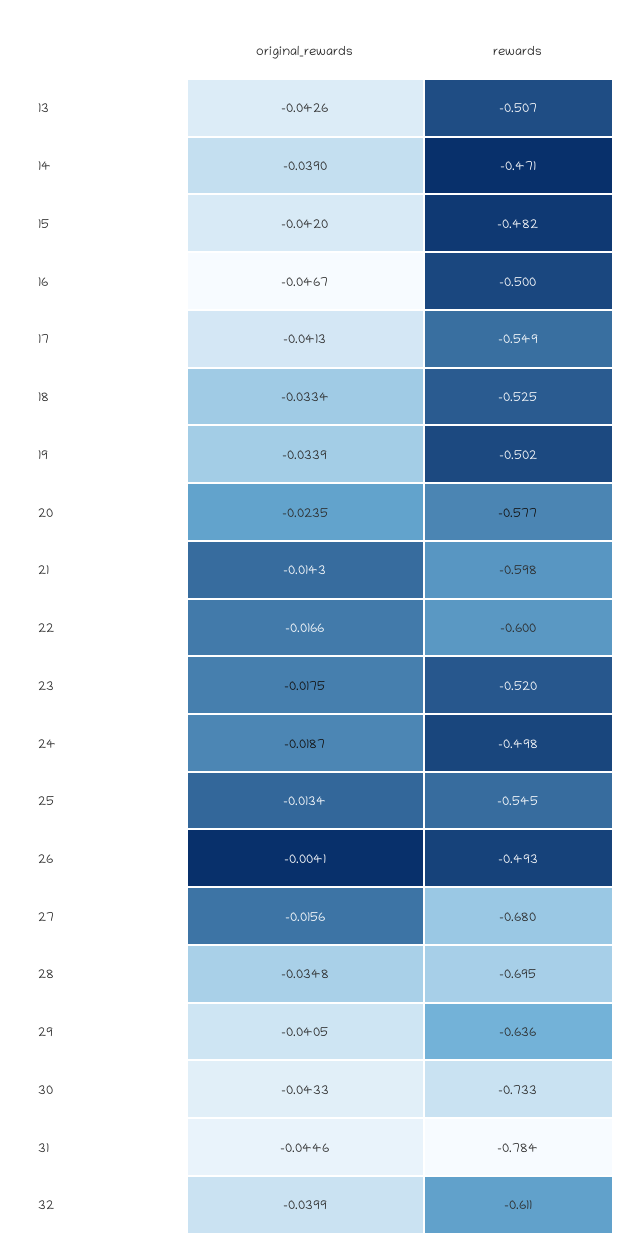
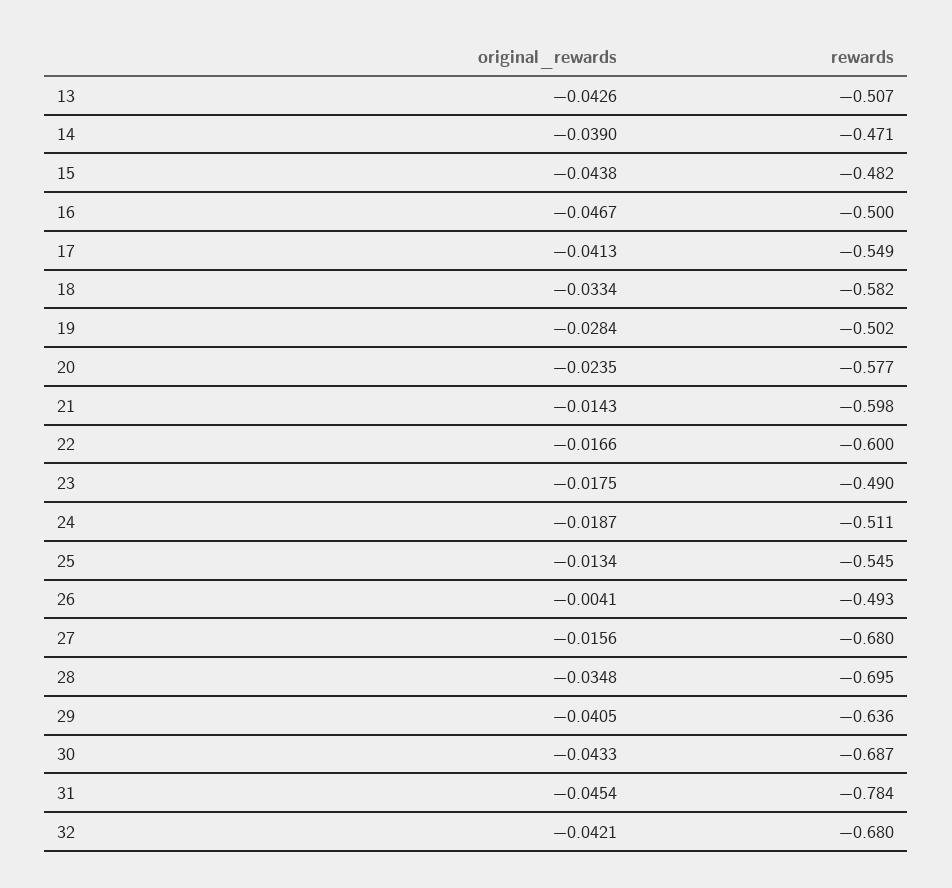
original_rewards, 15: -0.042 -> -0.0438
rewards, 18: -0.525 -> -0.582
original_rewards, 19: -0.0339 -> -0.0284
rewards, 23: -0.52 -> -0.49
rewards, 24: -0.498 -> -0.511
rewards, 30: -0.733 -> -0.687
original_rewards, 31: -0.0446 -> -0.0454
original_rewards, 32: -0.0399 -> -0.0421
rewards, 32: -0.611 -> -0.68

